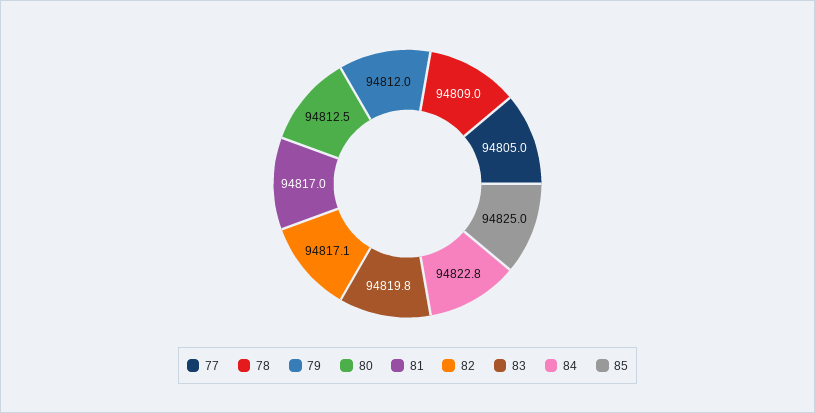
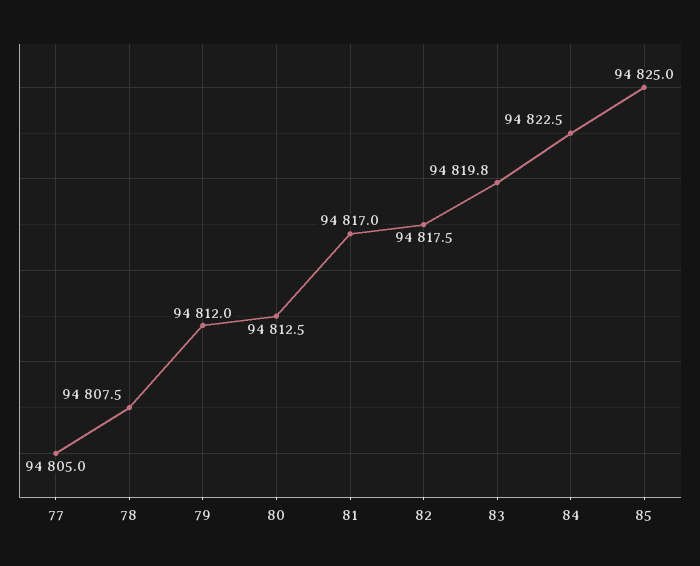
78: 94809 -> 94807.5
82: 94817.1 -> 94817.5
84: 94822.8 -> 94822.5

